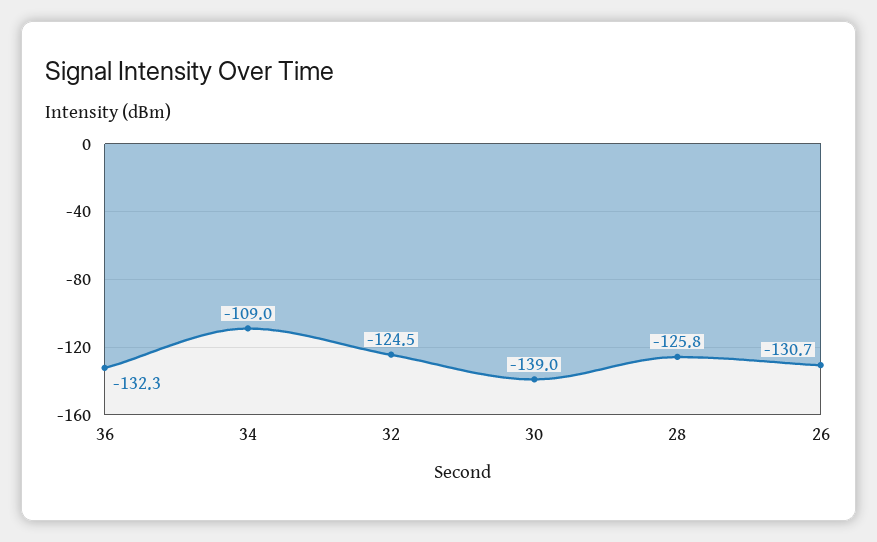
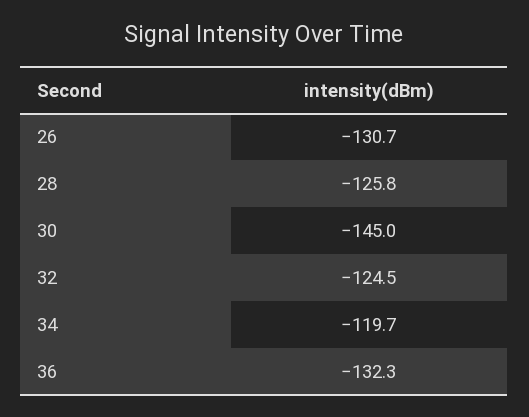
34: -109 -> -119.7
30: -139 -> -145

